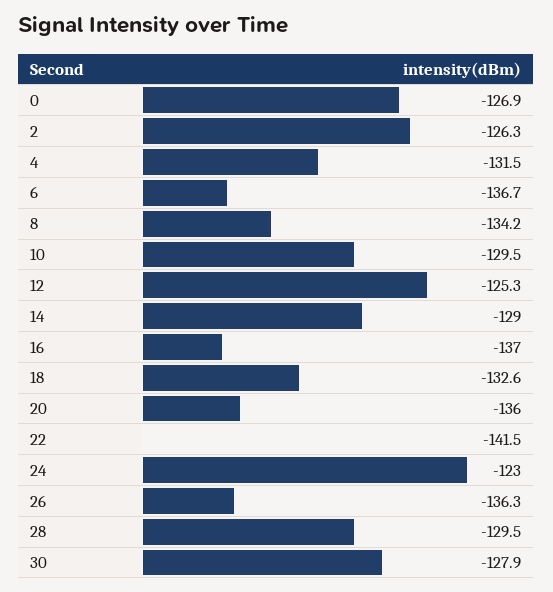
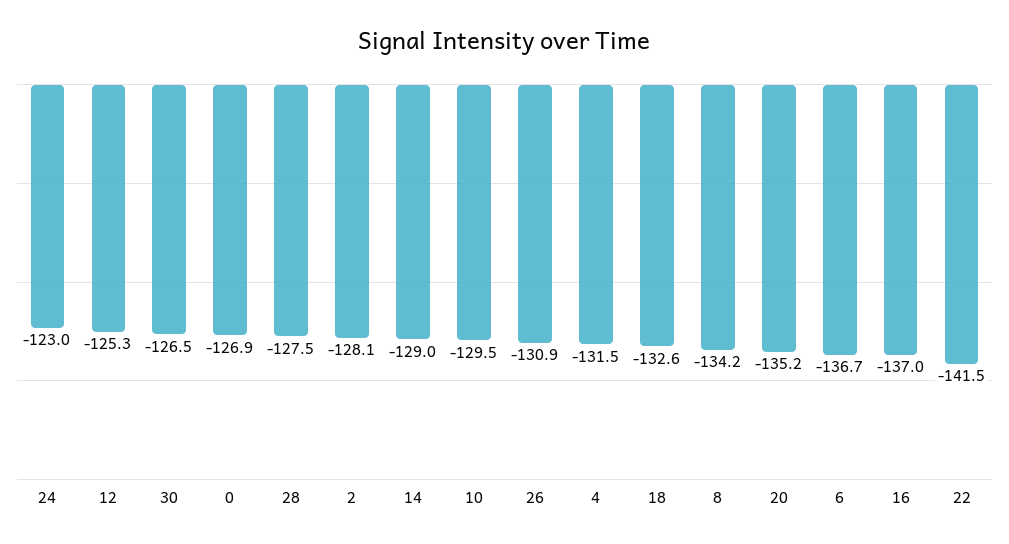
2: -126.3 -> -128.1
20: -136 -> -135.2
26: -136.3 -> -130.9
28: -129.5 -> -127.5
30: -127.9 -> -126.5

